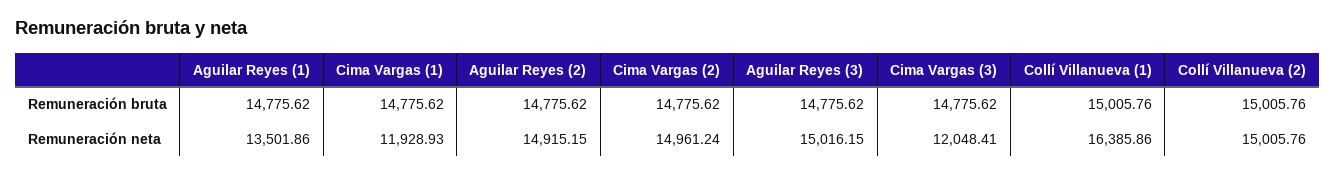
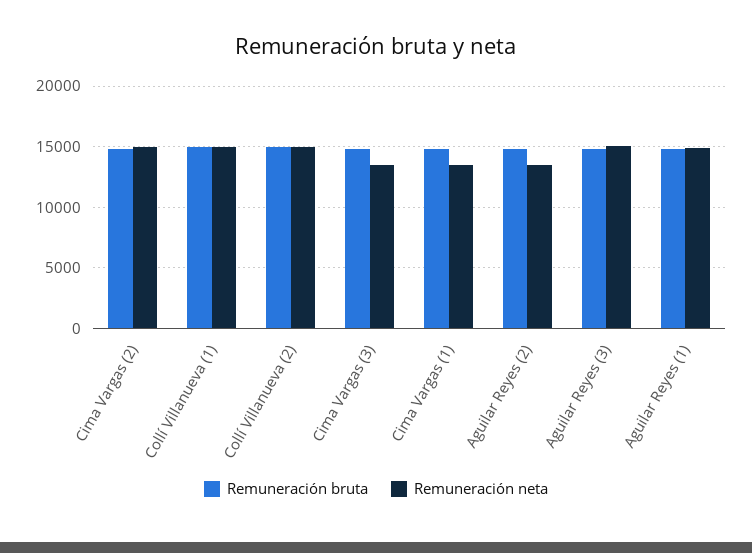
Remuneración neta, Aguilar Reyes (1): 13501.86 -> 15000
Remuneración neta, Cima Vargas (1): 11928.93 -> 13500
Remuneración neta, Aguilar Reyes (2): 14915.15 -> 13500
Remuneración neta, Cima Vargas (3): 12048.41 -> 13500
Remuneración neta, Collí Villanueva (1): 16385.86 -> 15000

